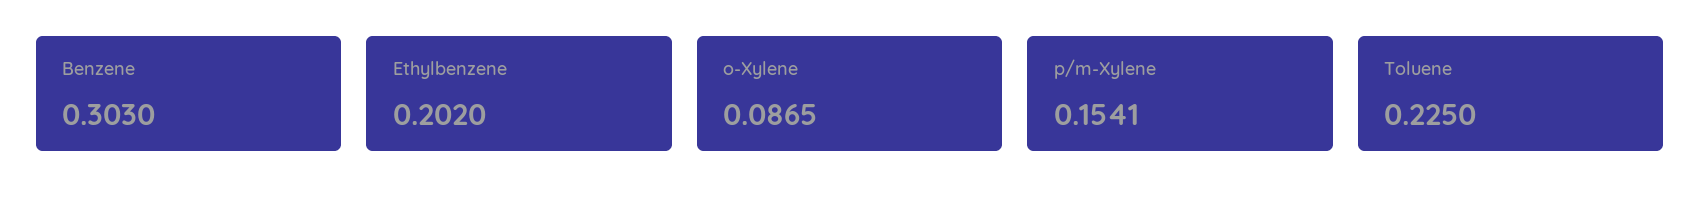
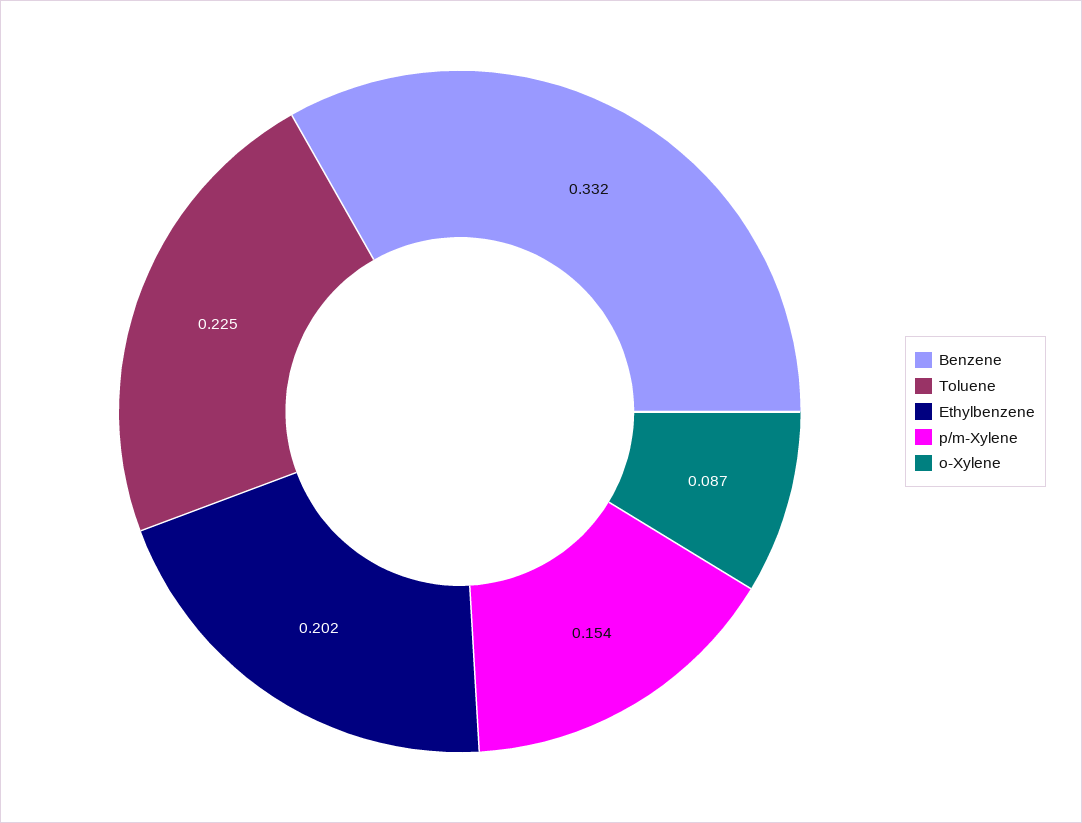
Benzene: 0.303 -> 0.332

